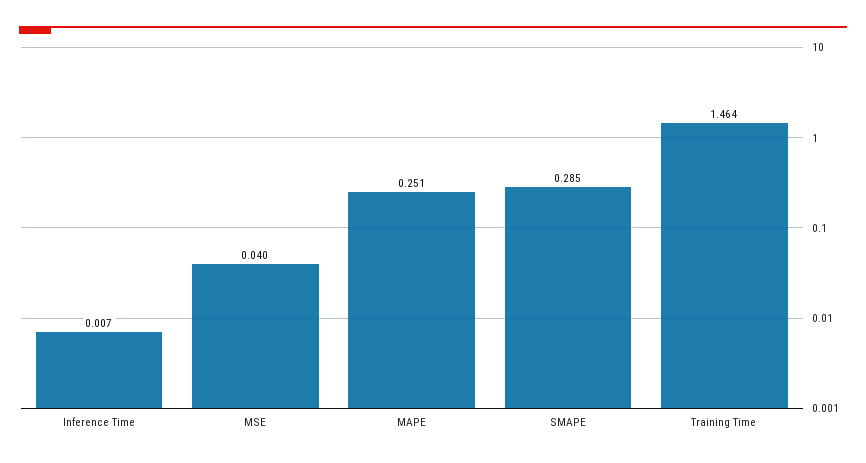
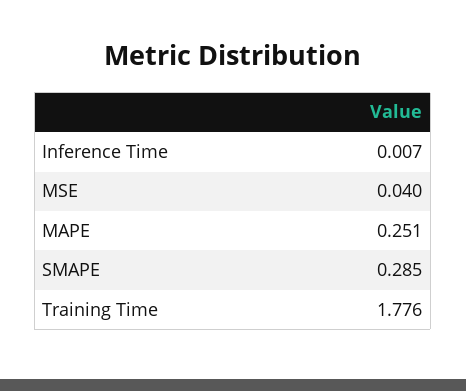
Training Time: 1.464 -> 1.776

